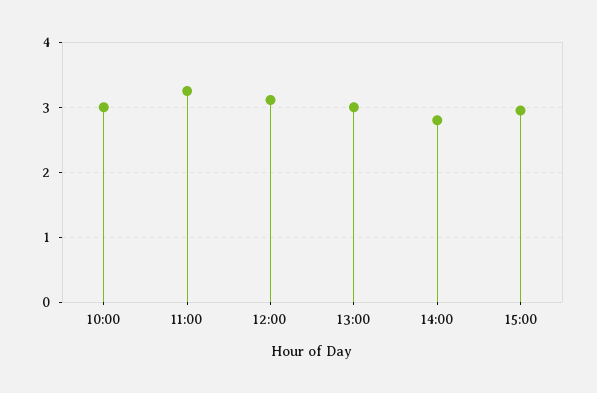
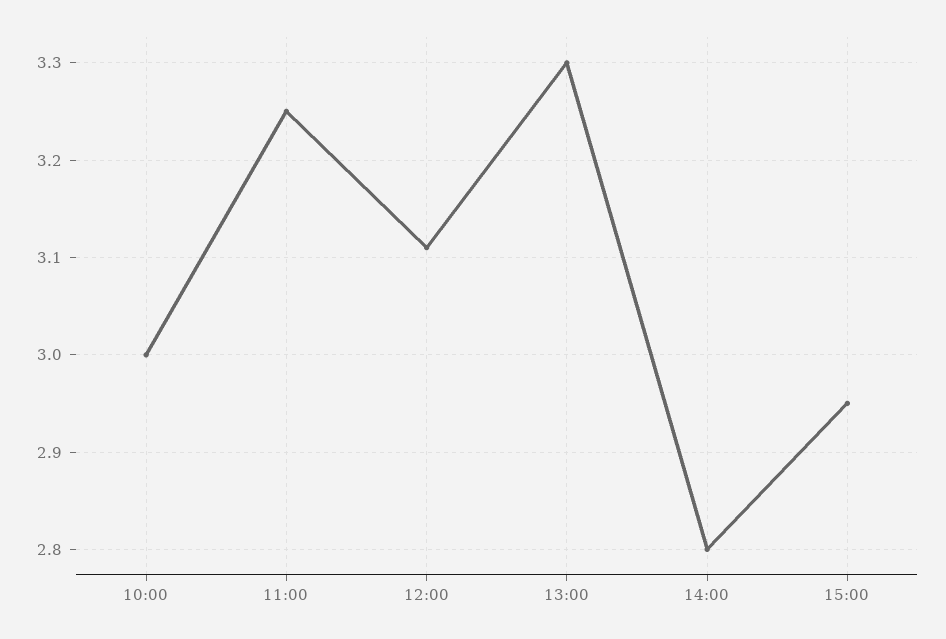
13:00: 3 -> 3.3

